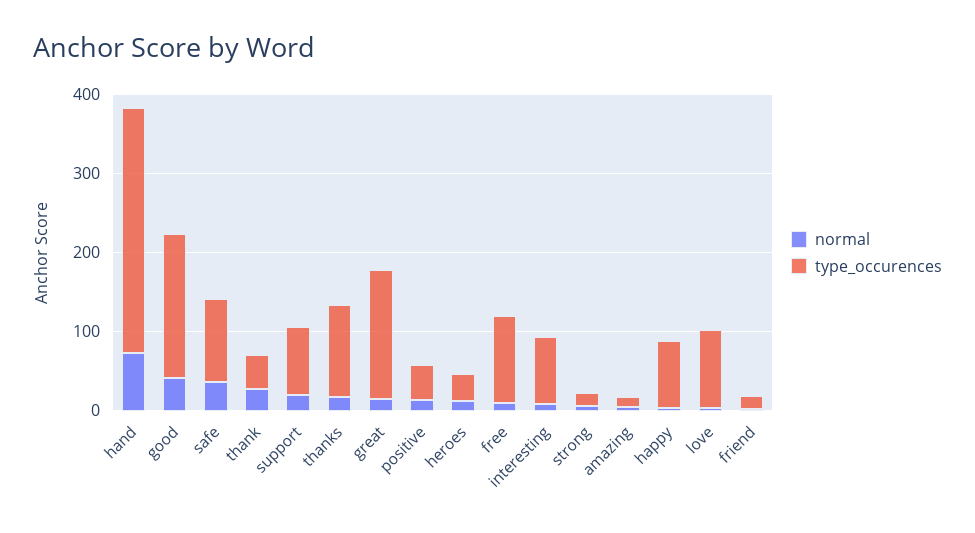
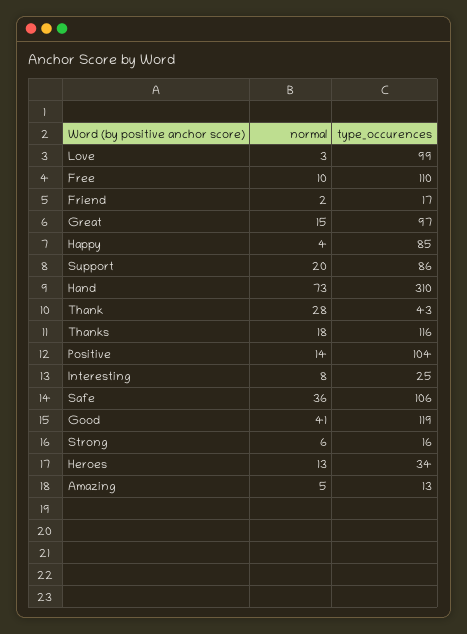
type_occurences, good: 180 -> 119
type_occurences, great: 160 -> 97
type_occurences, positive: 40 -> 104
type_occurences, interesting: 80 -> 25

